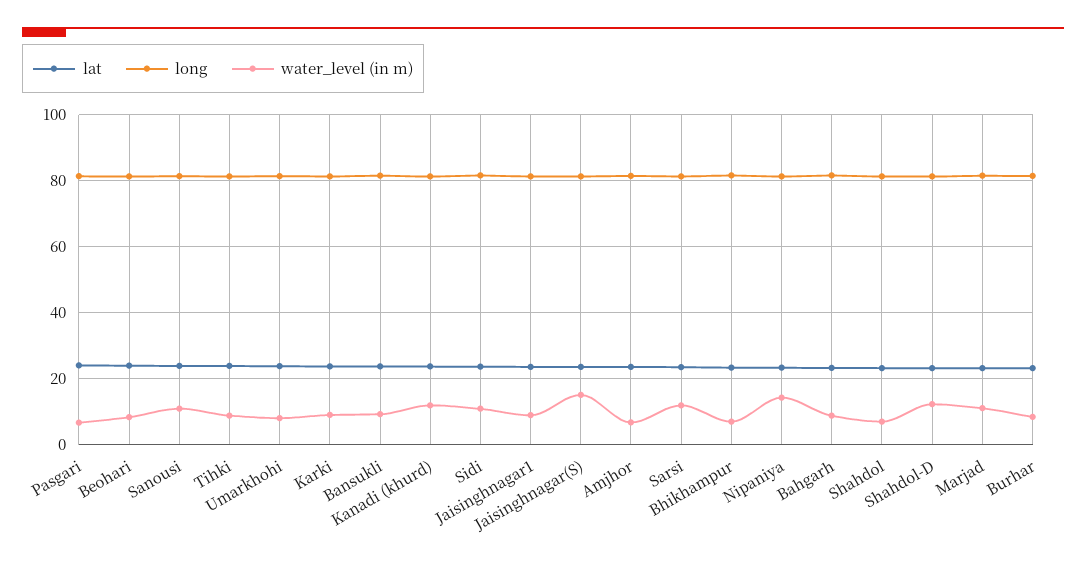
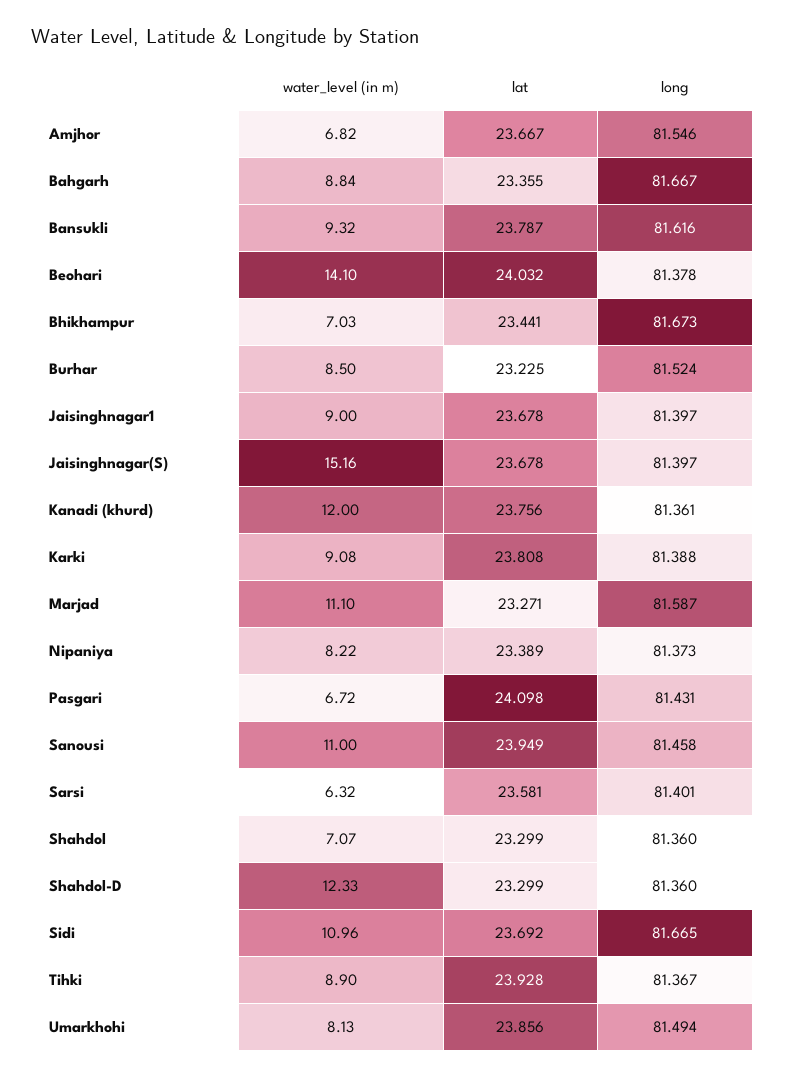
water_level (in m), Beohari: 8 -> 14.1
water_level (in m), Sarsi: 12 -> 6.32
water_level (in m), Nipaniya: 14 -> 8.22

